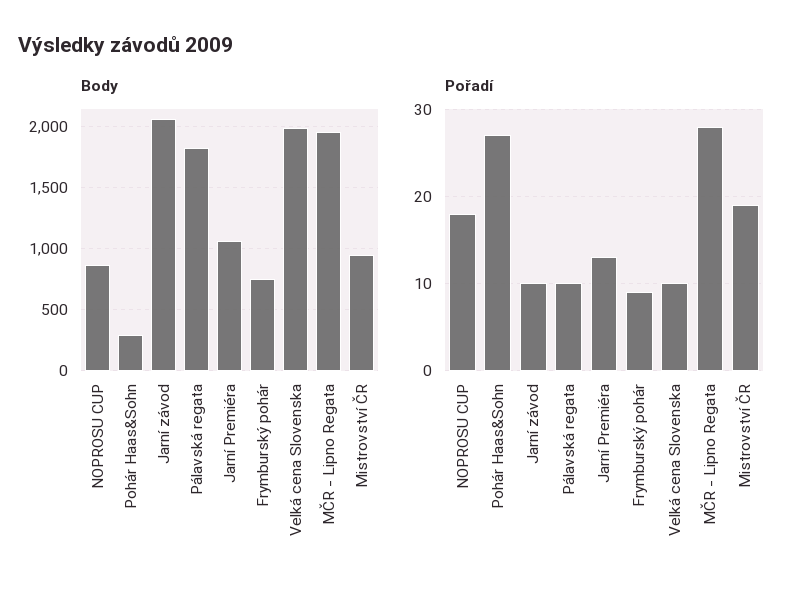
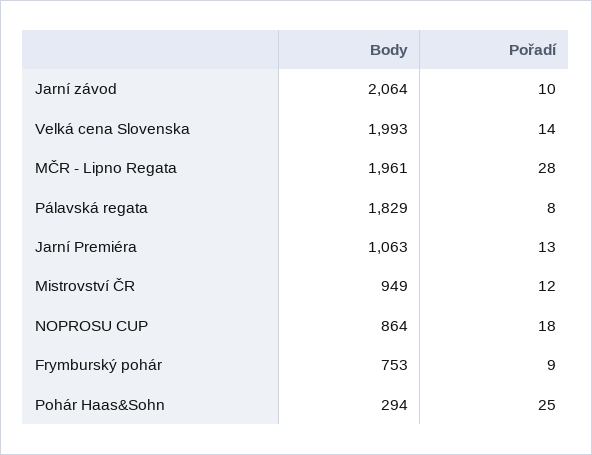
Pořadí, Pohár Haas&Sohn: 27 -> 25
Pořadí, Pálavská regata: 10 -> 8
Pořadí, Velká cena Slovenska: 10 -> 14
Pořadí, Mistrovství ČR: 19 -> 12

